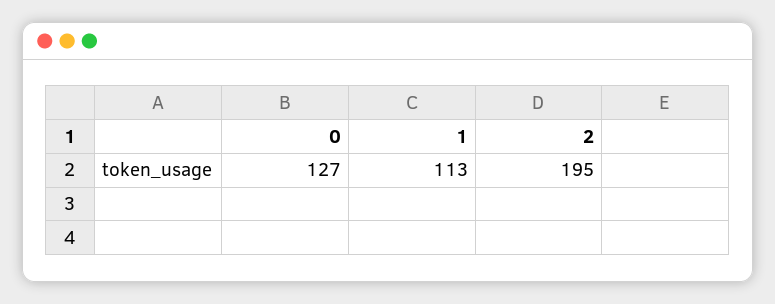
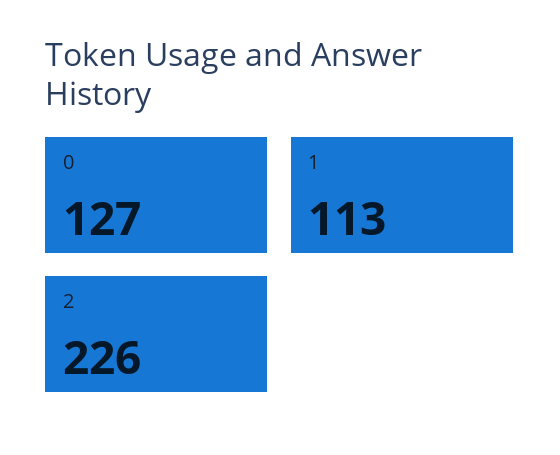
2: 195 -> 226

